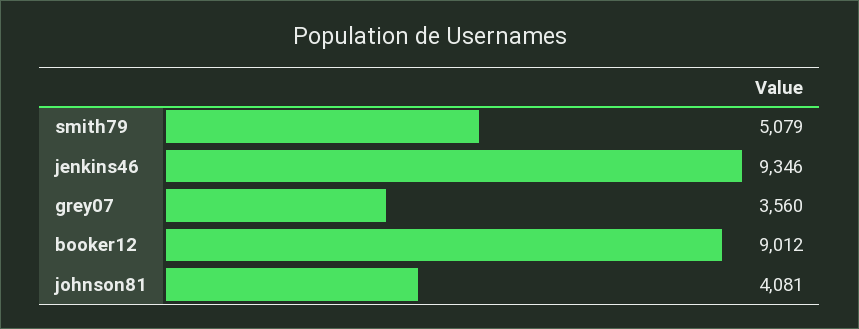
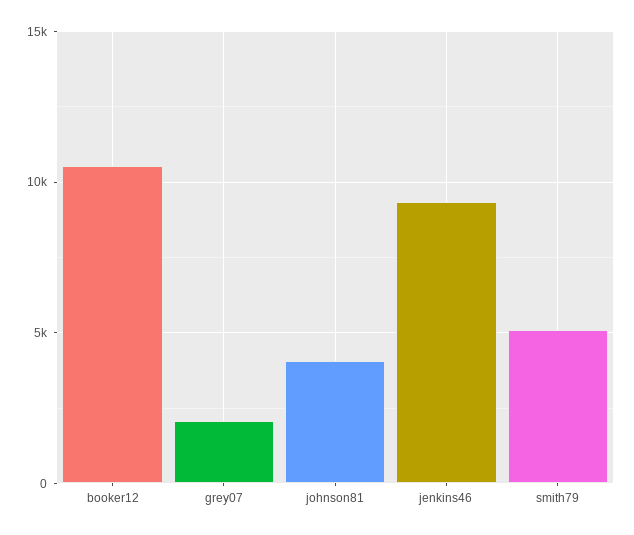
grey07: 3560 -> 2000
booker12: 9012 -> 10500

